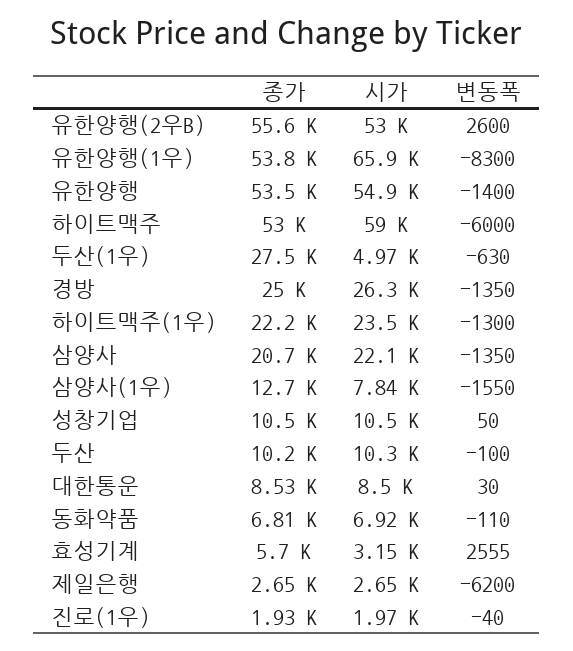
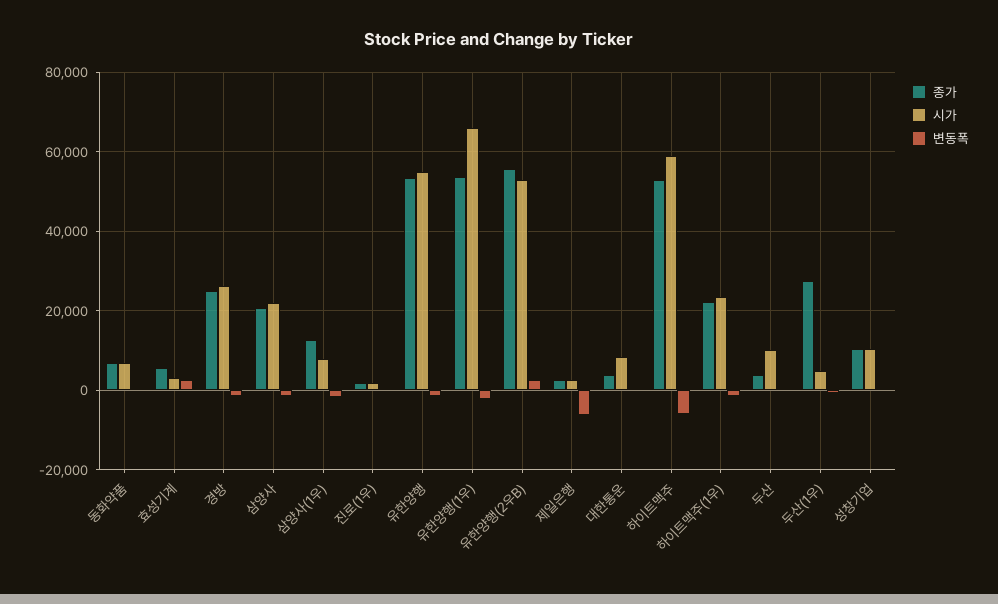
변동폭, 유한양행(1우): -8300 -> -2000
종가, 두산: 10200 -> 4000
종가, 대한통운: 8530 -> 4000

